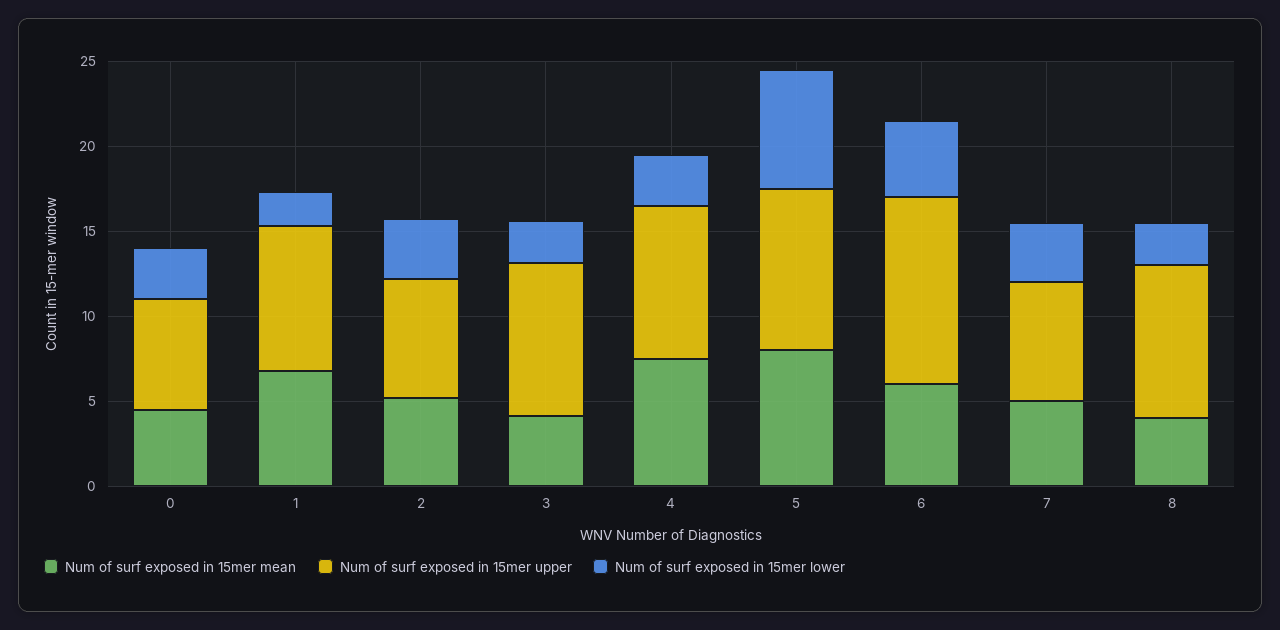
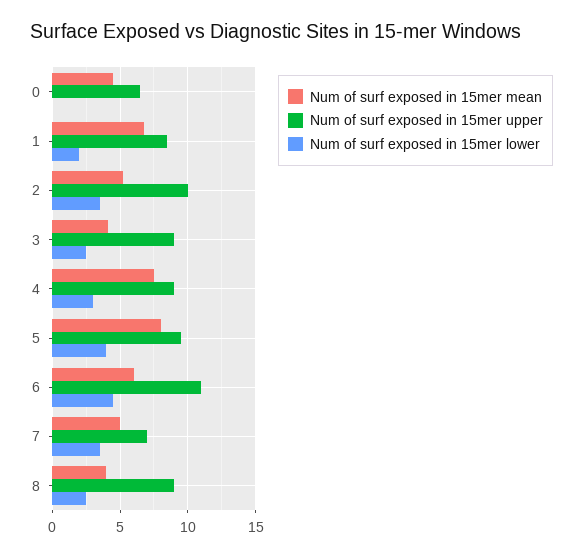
Num of surf exposed in 15mer lower, 0: 3 -> 0
Num of surf exposed in 15mer upper, 2: 7 -> 10
Num of surf exposed in 15mer lower, 5: 7 -> 4

